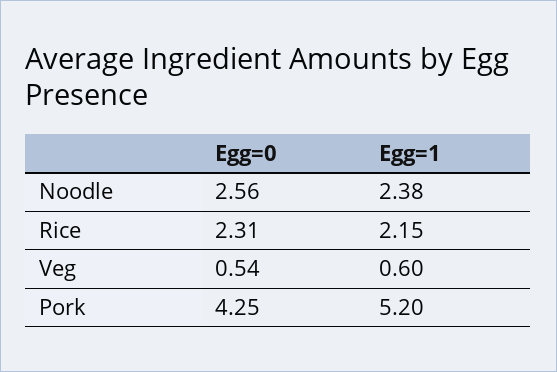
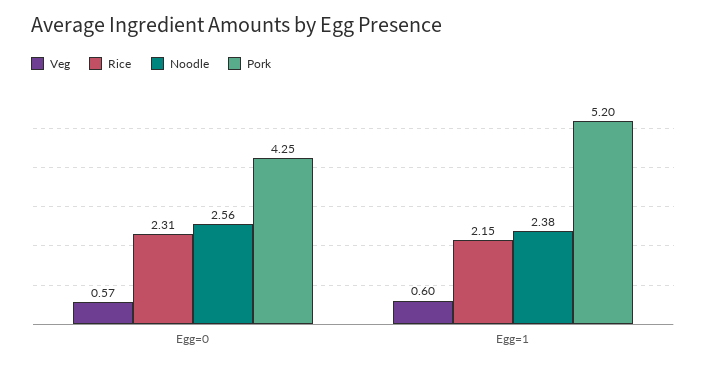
Veg, Egg=0: 0.54 -> 0.57

